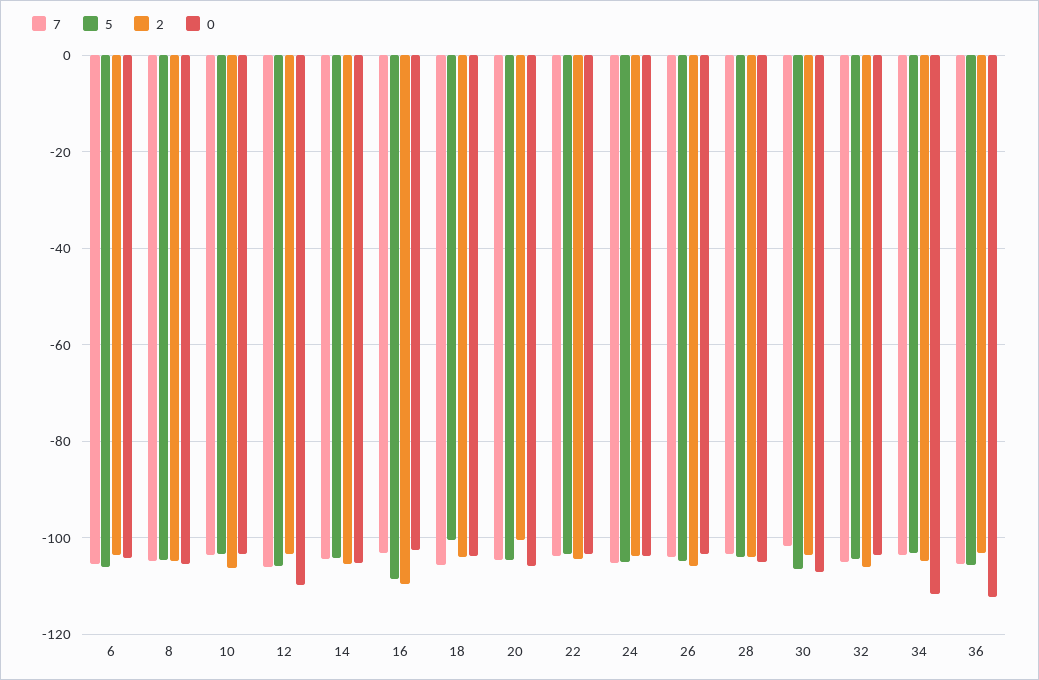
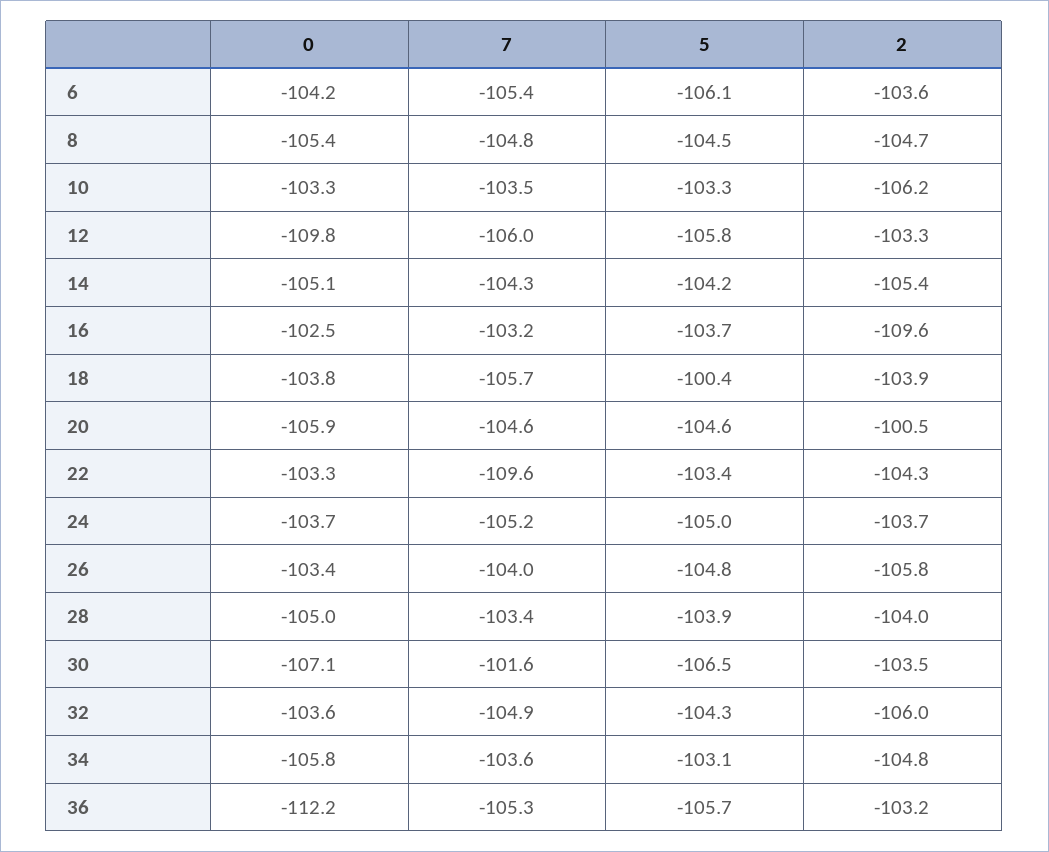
5, 16: -108 -> -103.7
7, 22: -104 -> -109.6
0, 34: -112 -> -105.8

